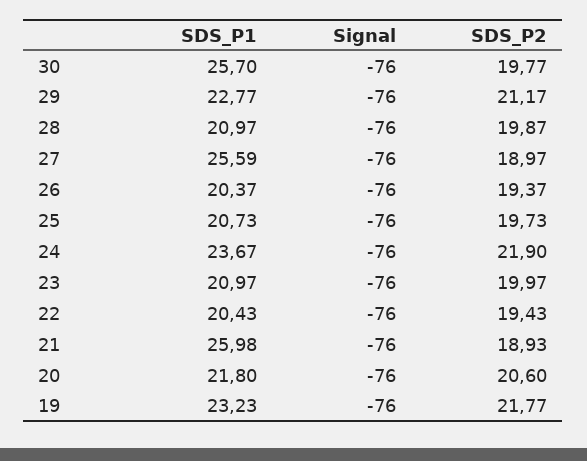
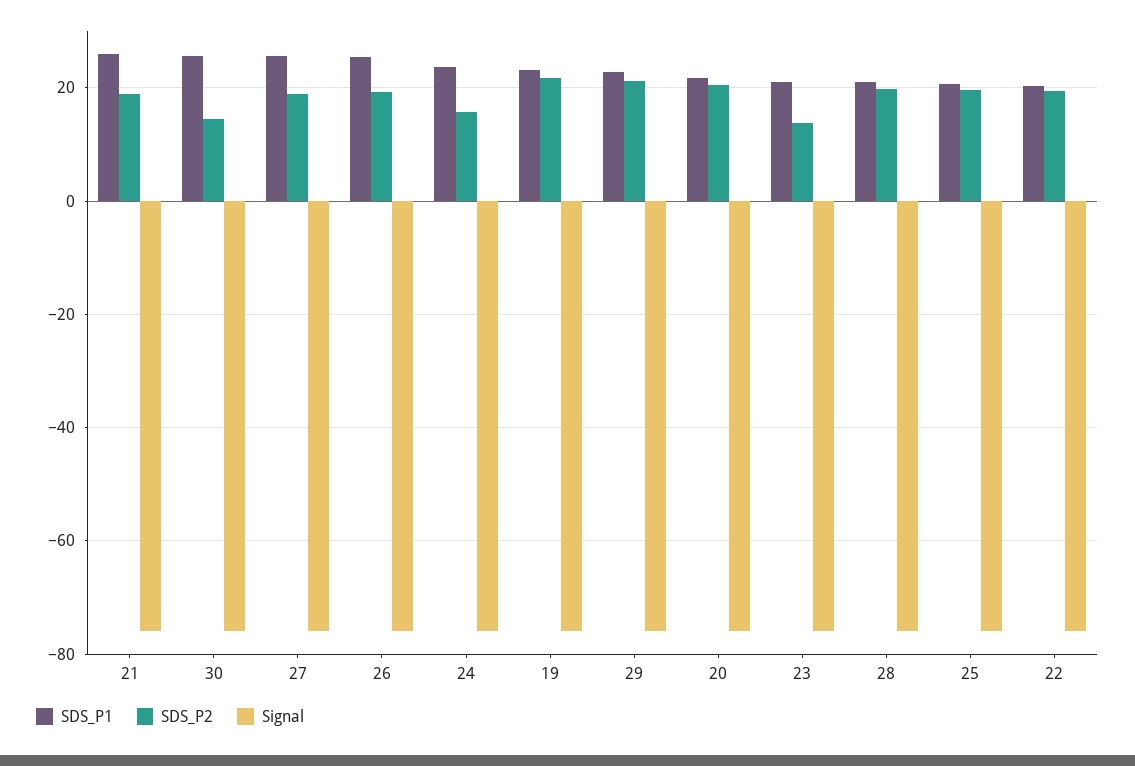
SDS_P2, 30: 19.77 -> 14
SDS_P1, 26: 20.37 -> 26
SDS_P2, 24: 21.9 -> 16
SDS_P2, 23: 19.97 -> 14

